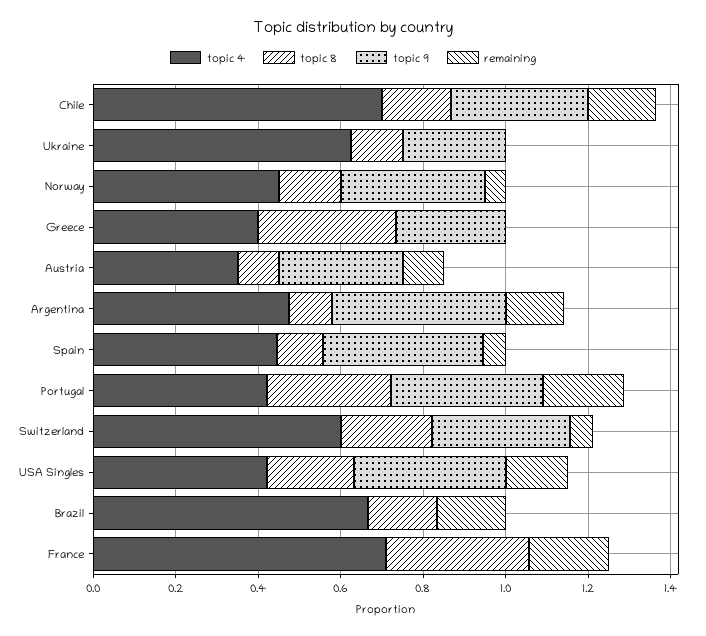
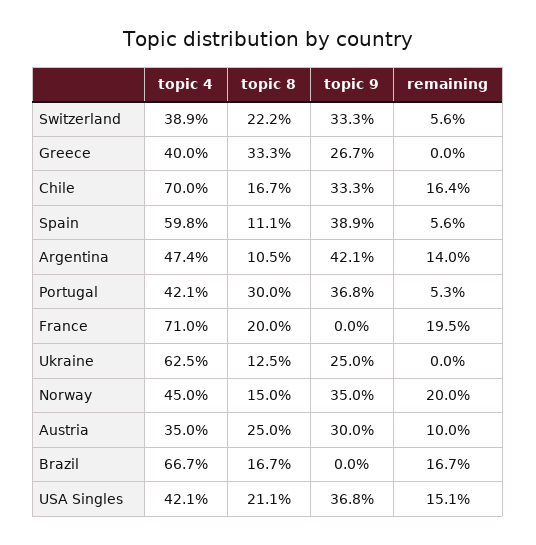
remaining, Norway: 0.05 -> 0.2
topic 8, Austria: 0.1 -> 0.25
topic 4, Spain: 0.45 -> 0.598
remaining, Portugal: 0.2 -> 0.053
topic 4, Switzerland: 0.6 -> 0.389
topic 8, France: 0.35 -> 0.2

